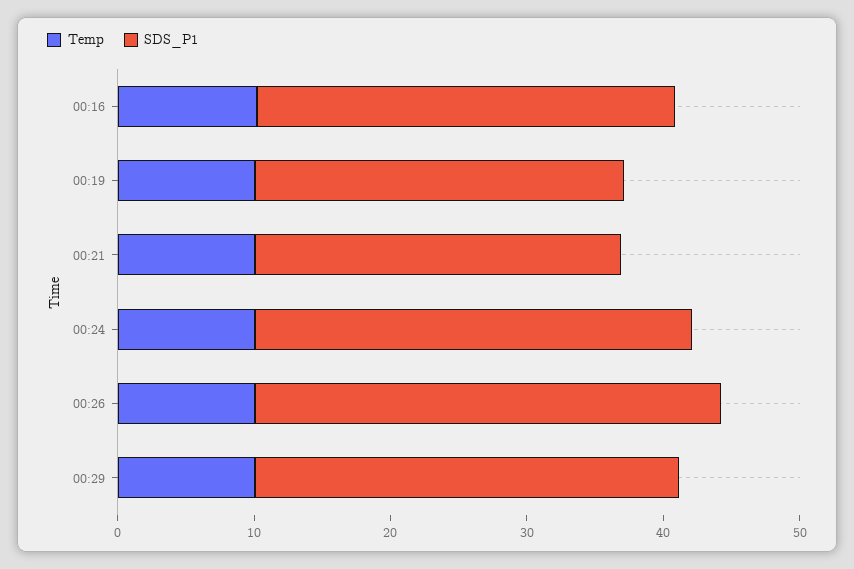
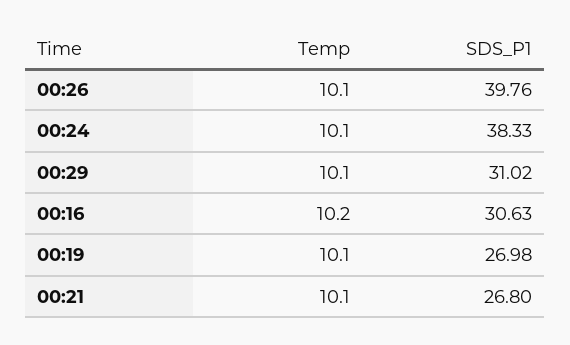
SDS_P1, 00:24: 32 -> 38.33
SDS_P1, 00:26: 34 -> 39.76

